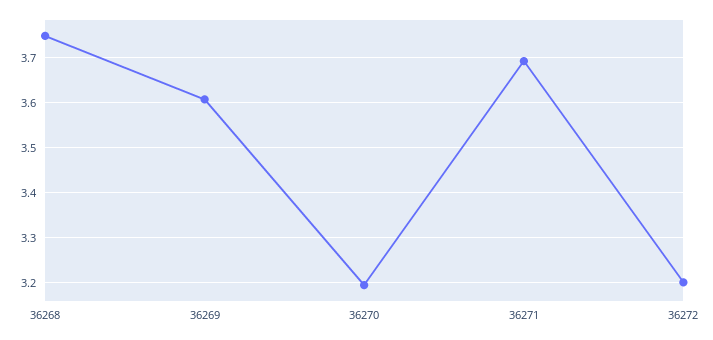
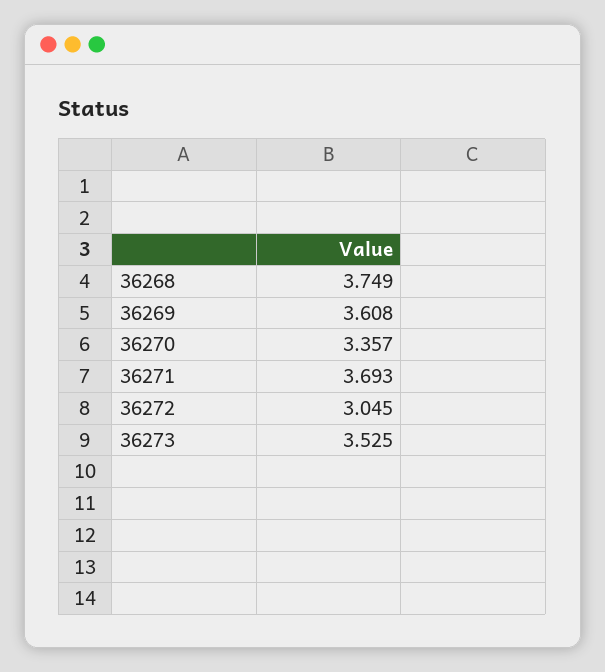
36270: 3.2 -> 3.357
36272: 3.2 -> 3.045
36273: none -> 3.525

